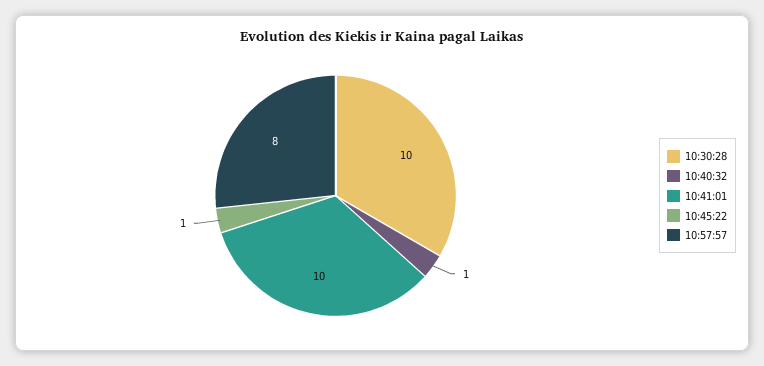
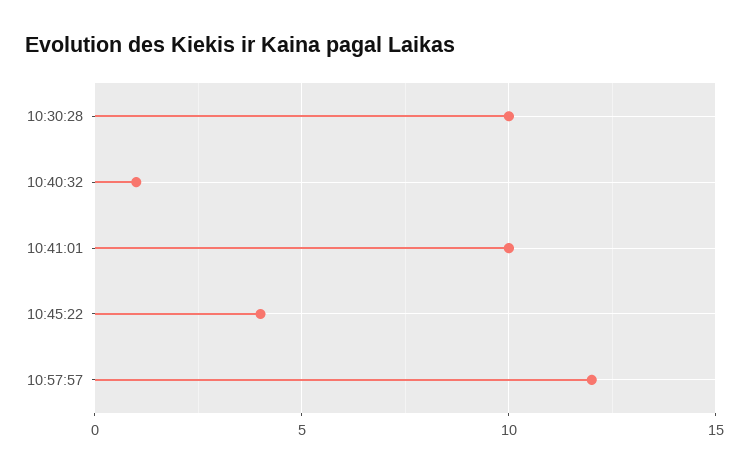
10:45:22: 1 -> 4
10:57:57: 8 -> 12

